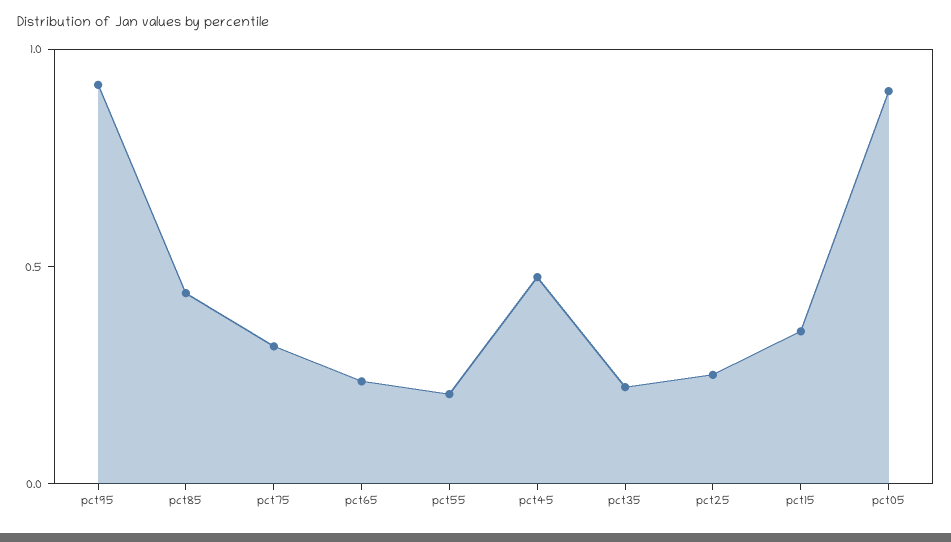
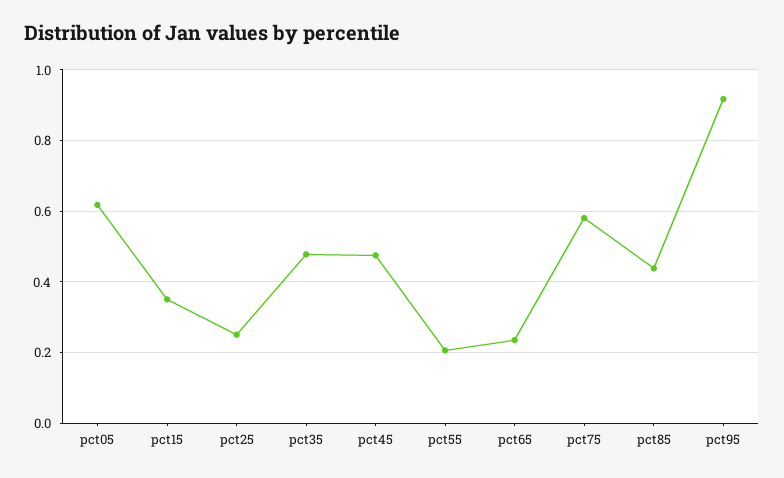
pct75: 0.3 -> 0.58
pct35: 0.2 -> 0.48
pct05: 0.9 -> 0.62

